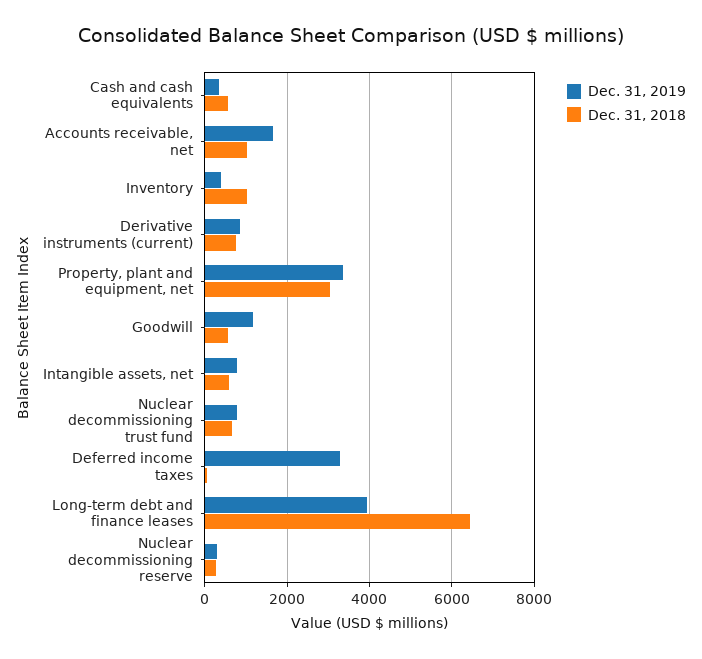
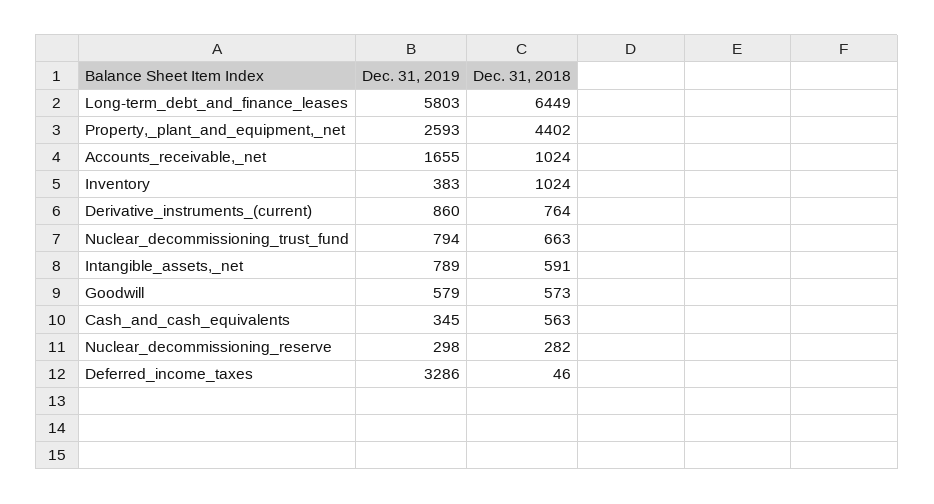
Dec. 31, 2019, Property, plant and equipment, net: 3400 -> 2593
Dec. 31, 2018, Property, plant and equipment, net: 3000 -> 4402
Dec. 31, 2019, Goodwill: 1200 -> 579
Dec. 31, 2019, Long-term debt and finance leases: 4000 -> 5803

